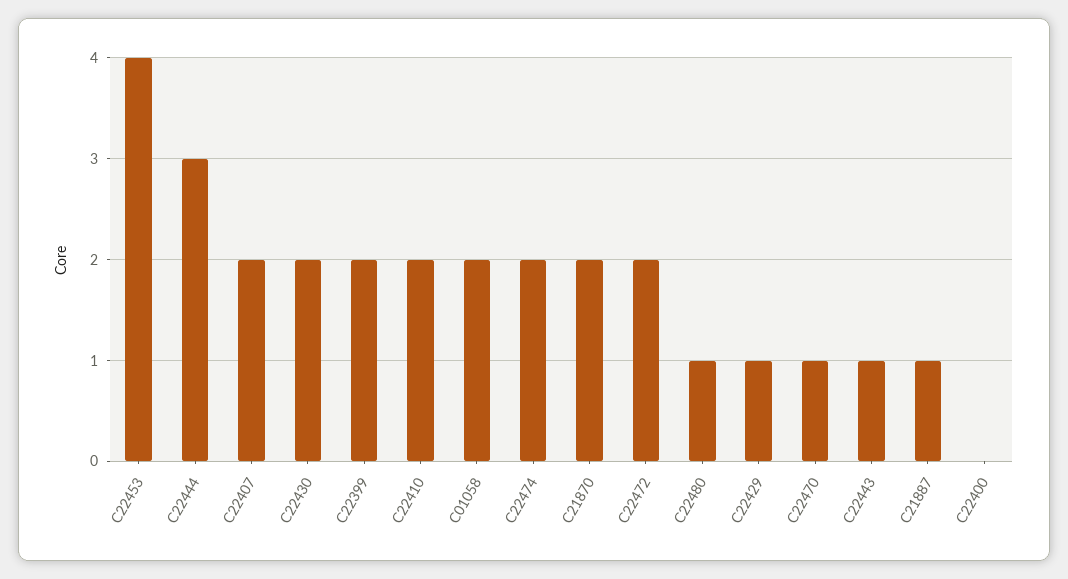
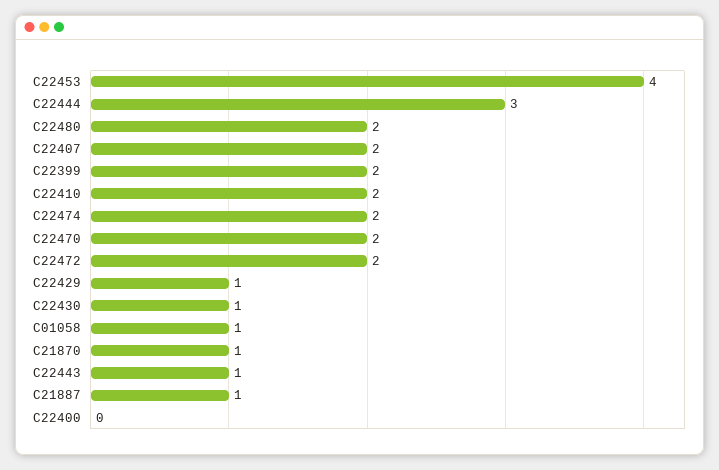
C22430: 2 -> 1
C01058: 2 -> 1
C21870: 2 -> 1
C22480: 1 -> 2
C22470: 1 -> 2

